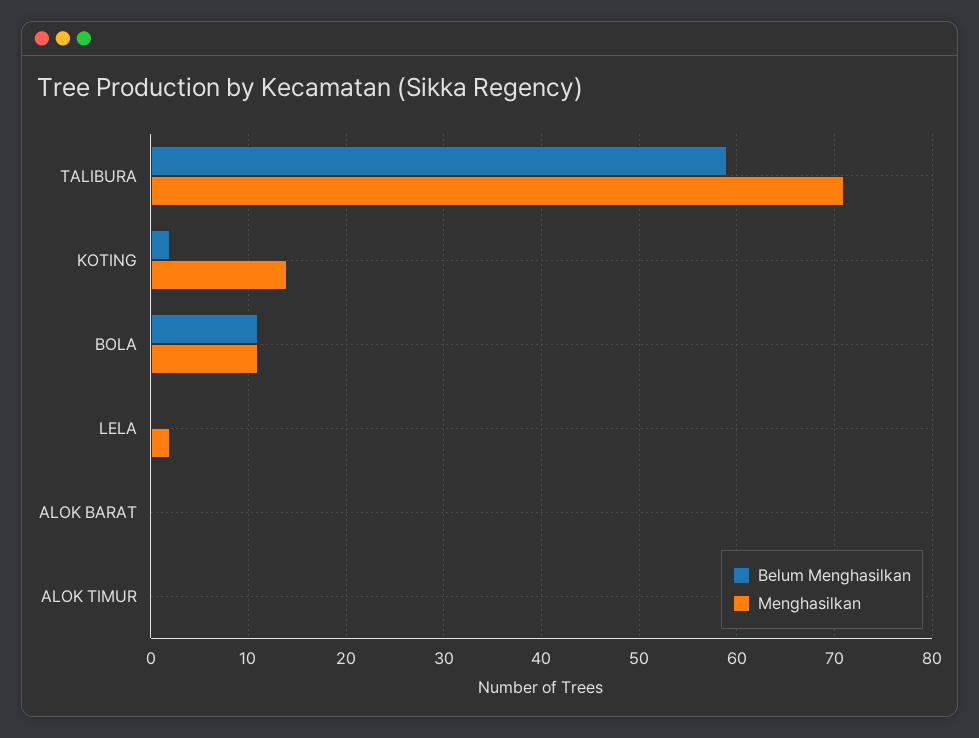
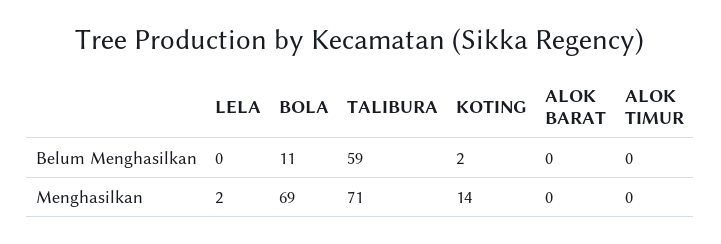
Menghasilkan, BOLA: 11 -> 69

